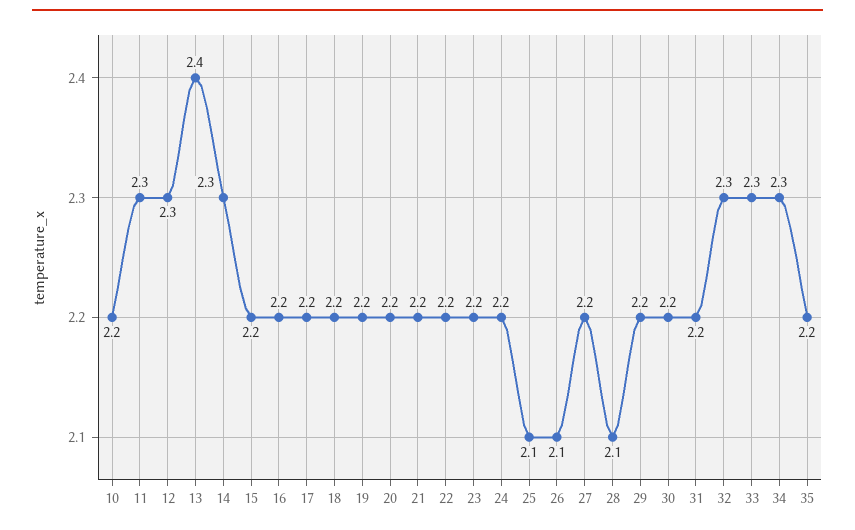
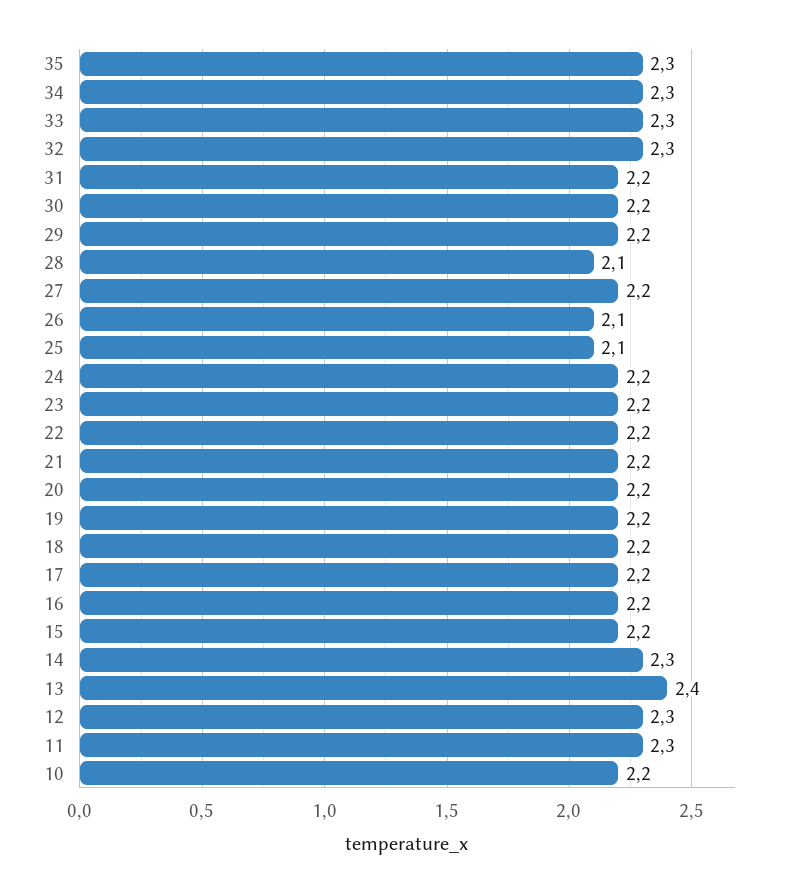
35: 2.2 -> 2.3

